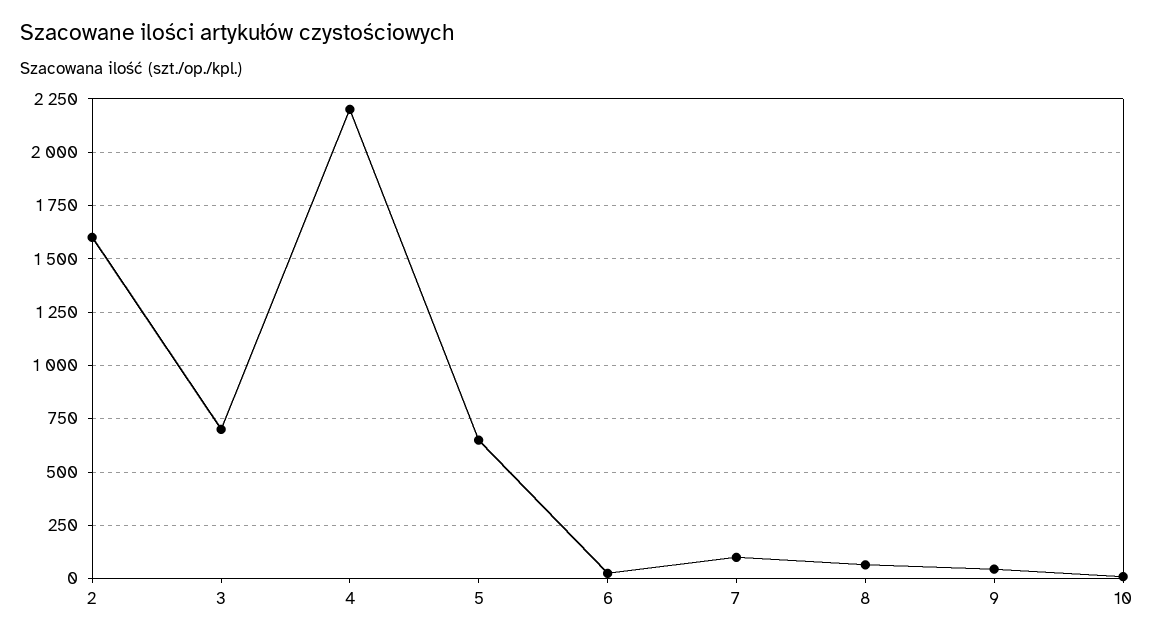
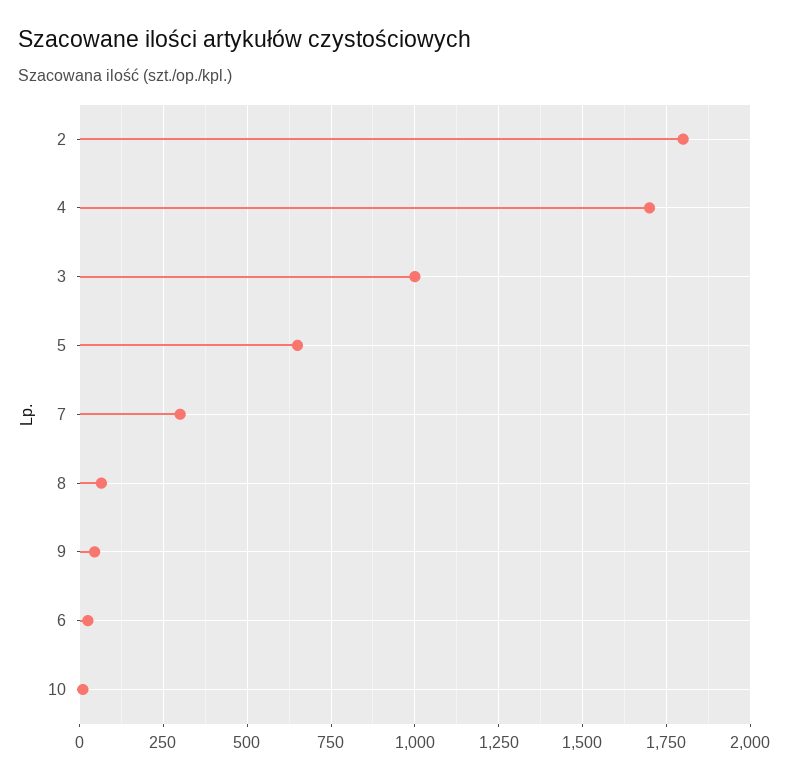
2: 1600 -> 1800
3: 700 -> 1000
4: 2200 -> 1700
7: 100 -> 300

